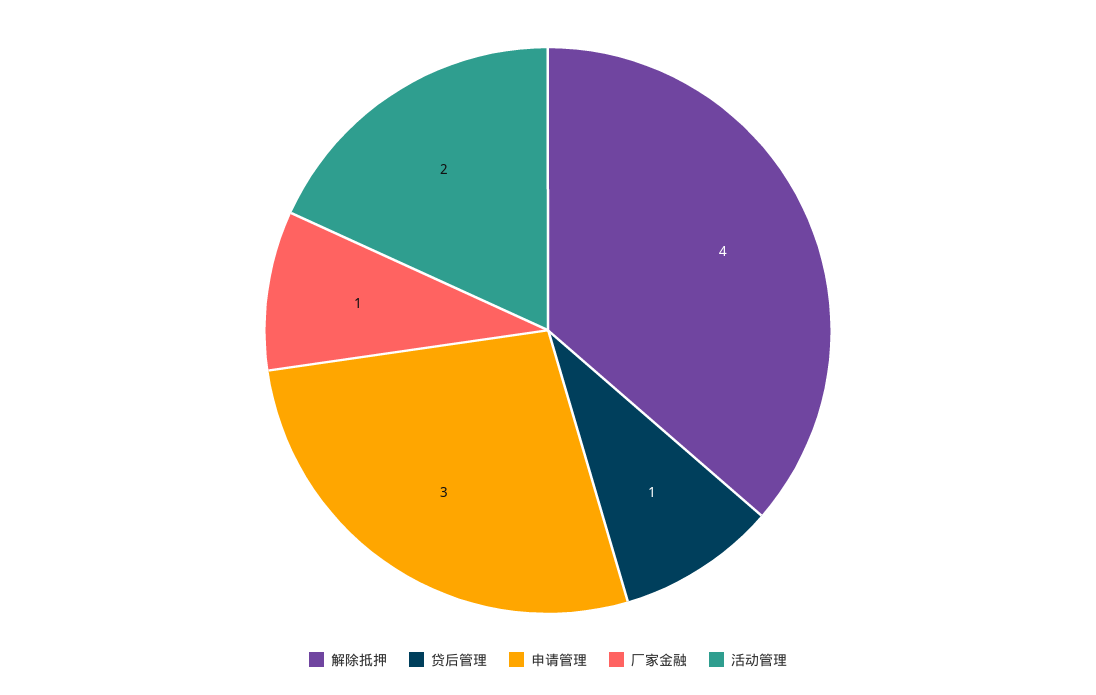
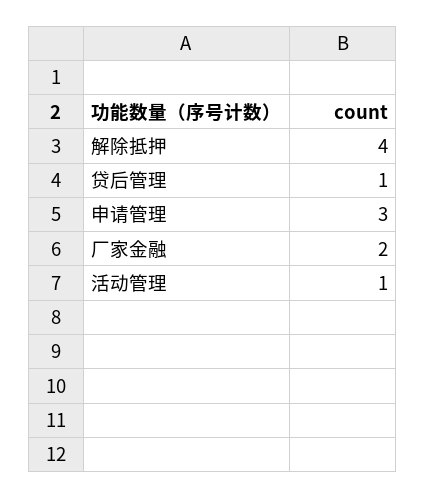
厂家金融: 1 -> 2
活动管理: 2 -> 1

